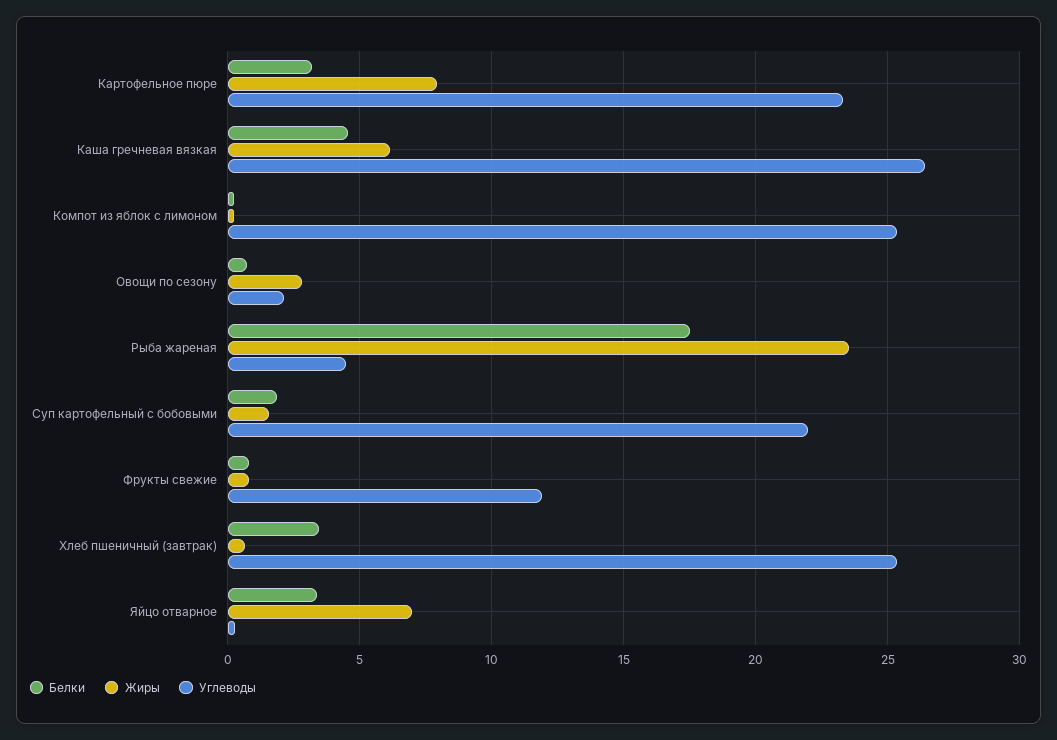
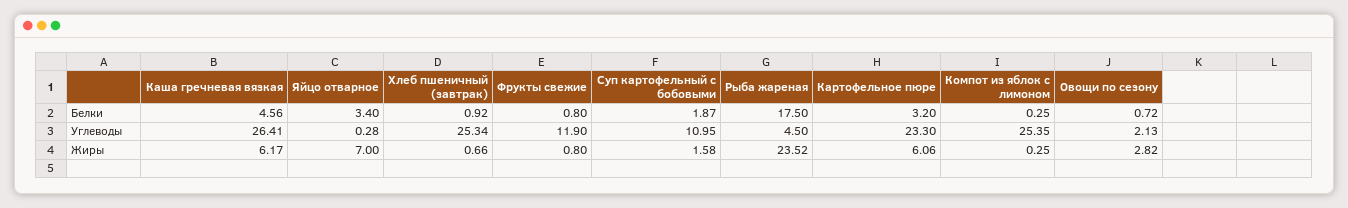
Жиры, Картофельное пюре: 8 -> 6.06
Углеводы, Суп картофельный с бобовыми: 22 -> 10.95
Белки, Хлеб пшеничный (завтрак): 3.5 -> 0.92

